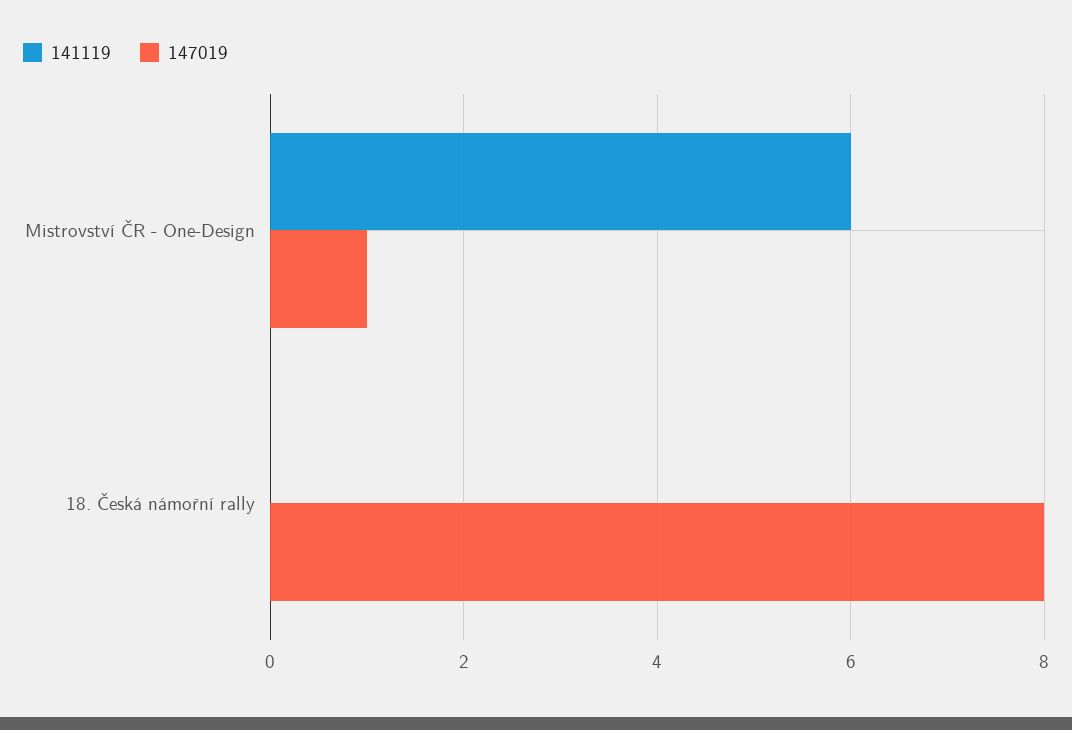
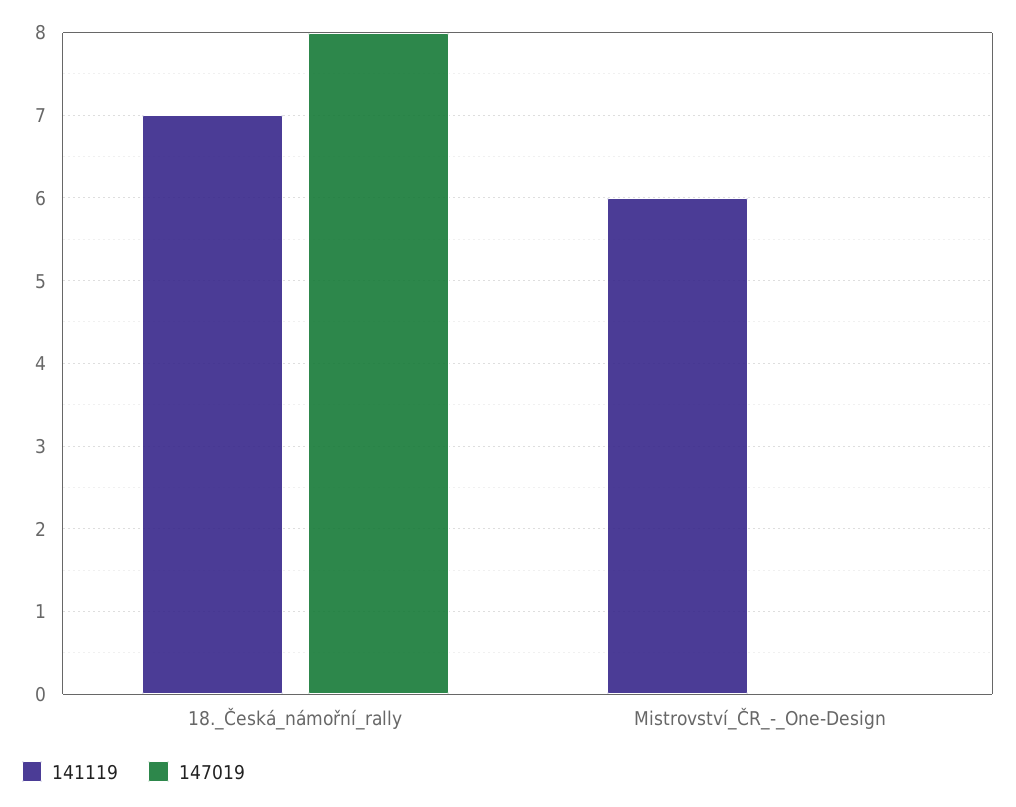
147019, Mistrovství ČR - One-Design: 1 -> 0
141119, 18. Česká námořní rally: 0 -> 7

